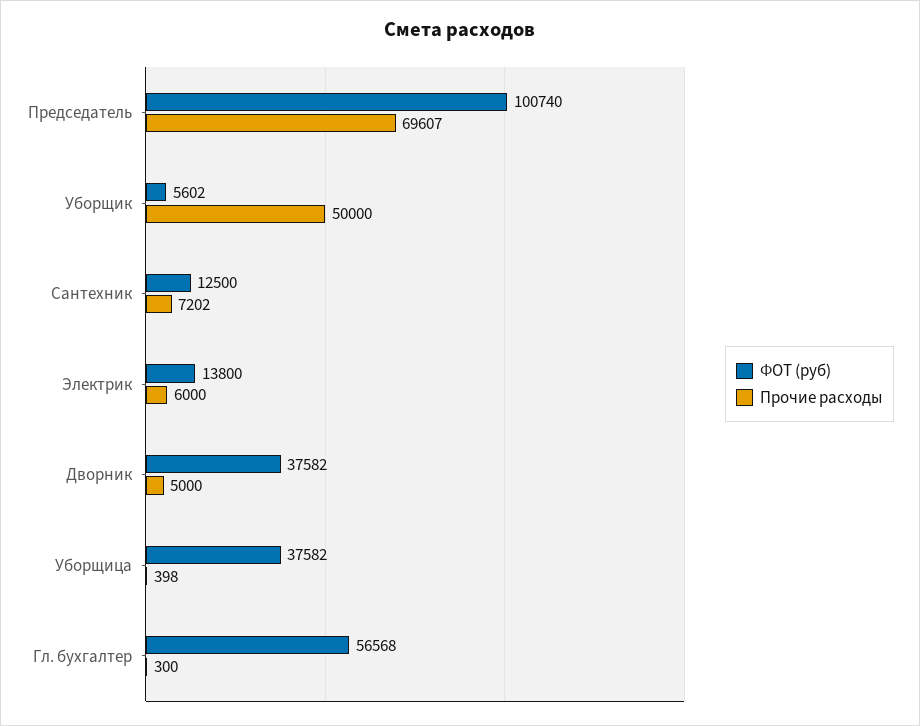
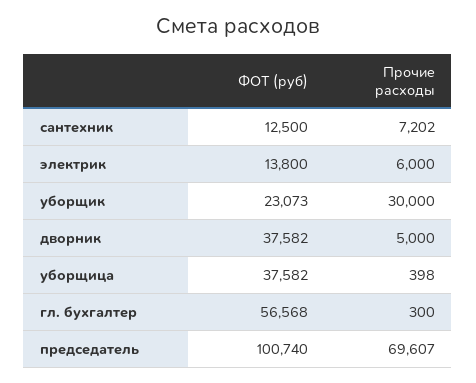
ФОТ (руб), Уборщик: 5602 -> 23073
Прочие расходы, Уборщик: 50000 -> 30000

